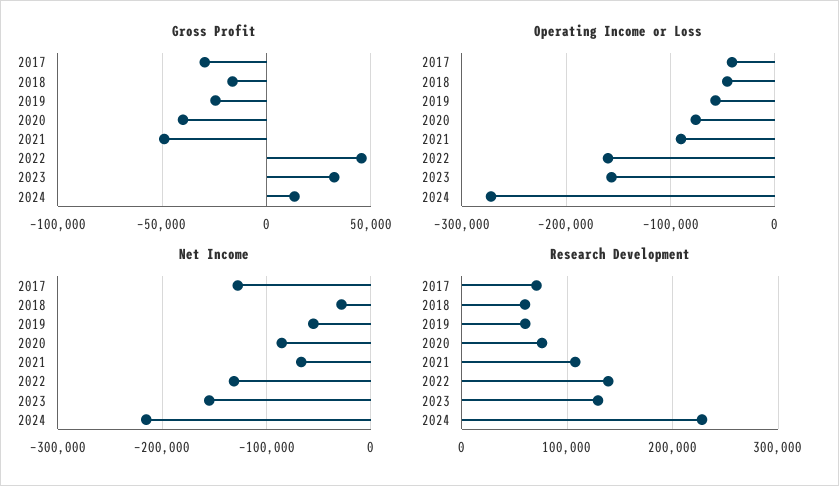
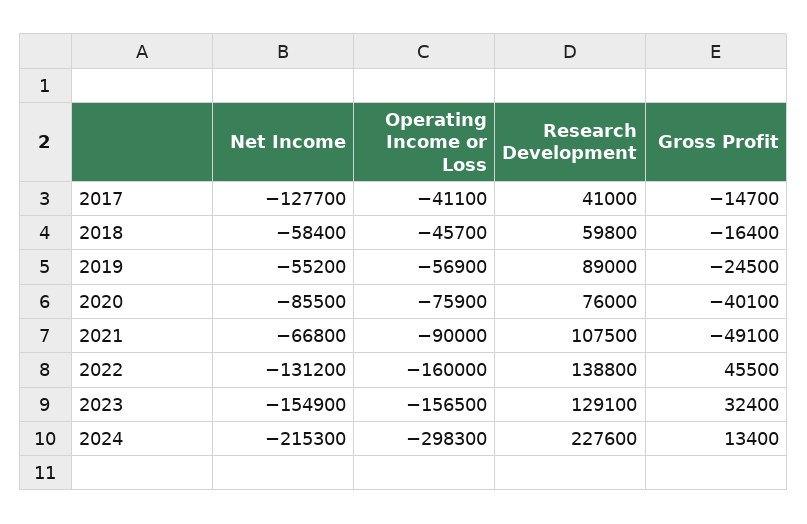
Gross Profit, 2017: -30000 -> -14700
Operating Income or Loss, 2024: -270000 -> -298300
Net Income, 2018: -30000 -> -58400
Research Development, 2017: 70000 -> 41000
Research Development, 2019: 60000 -> 89000

